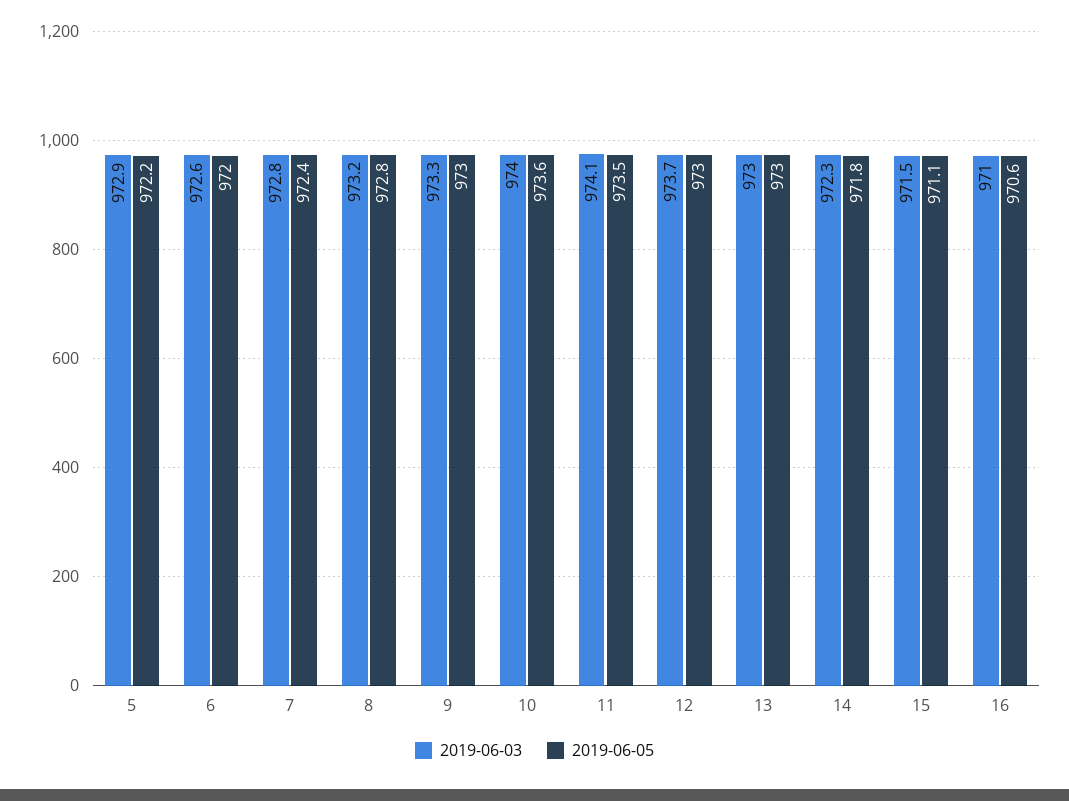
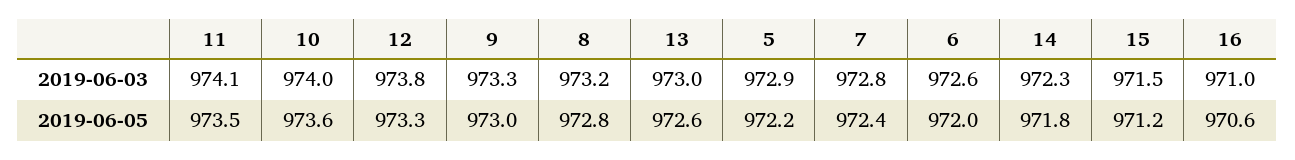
2019-06-03, 12: 973.7 -> 973.8
2019-06-05, 12: 973 -> 973.3
2019-06-05, 13: 973 -> 972.6
2019-06-05, 15: 971.1 -> 971.2

